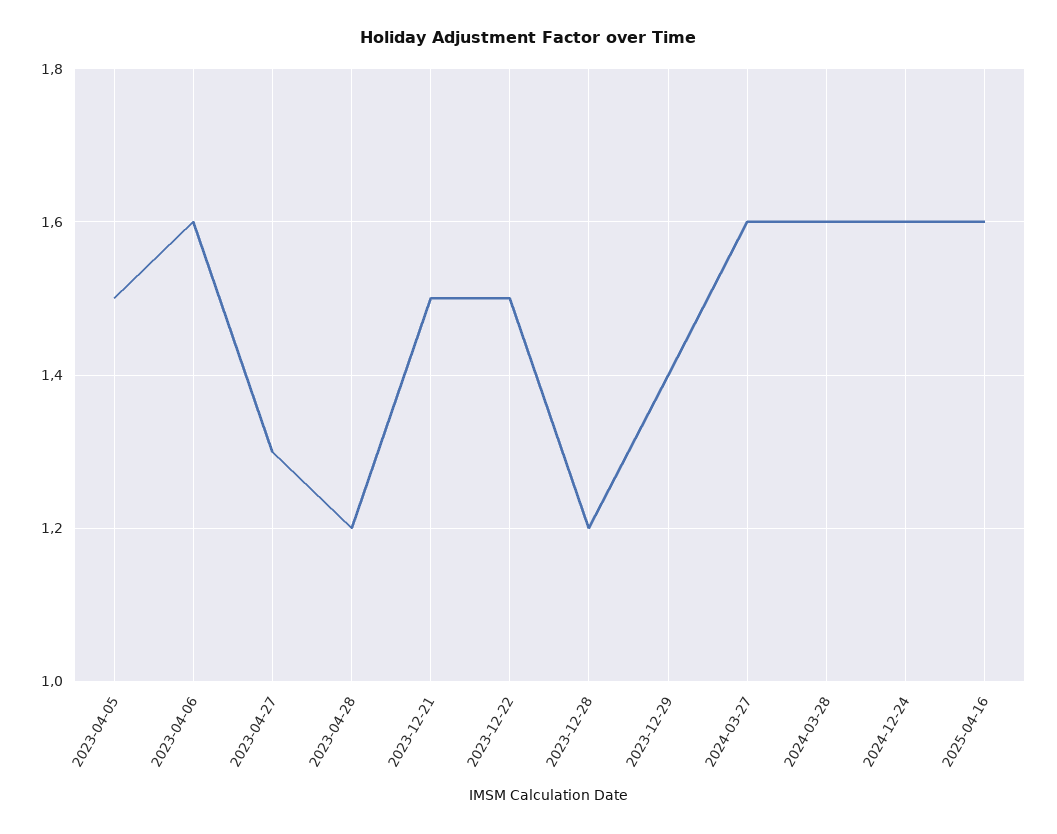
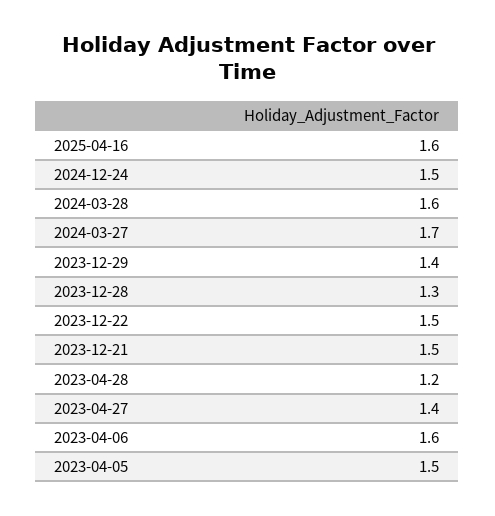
2023-04-27: 1.3 -> 1.4
2023-12-28: 1.2 -> 1.3
2024-03-27: 1.6 -> 1.7
2024-12-24: 1.6 -> 1.5

